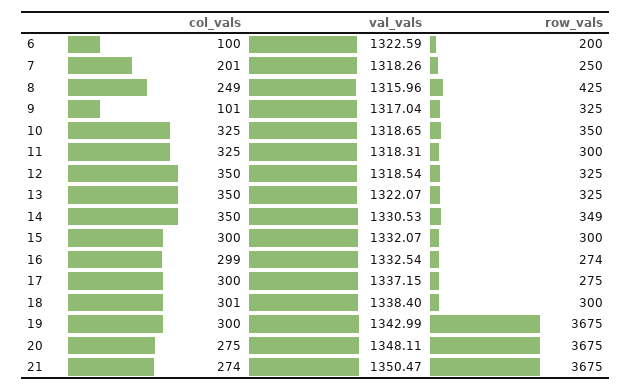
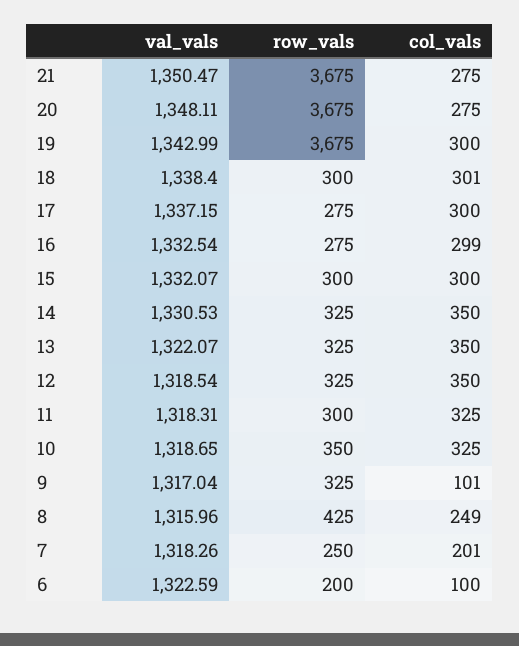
row_vals, 14: 349 -> 325
row_vals, 16: 274 -> 275
col_vals, 21: 274 -> 275

